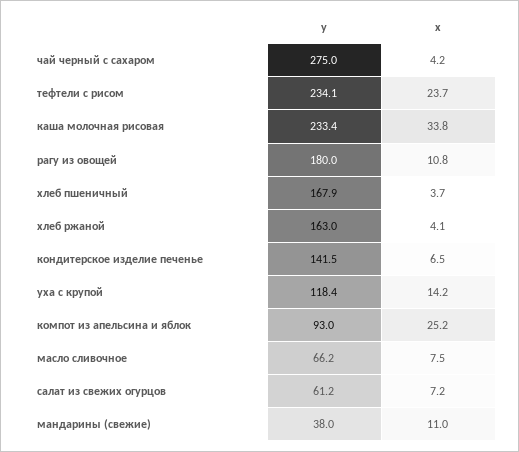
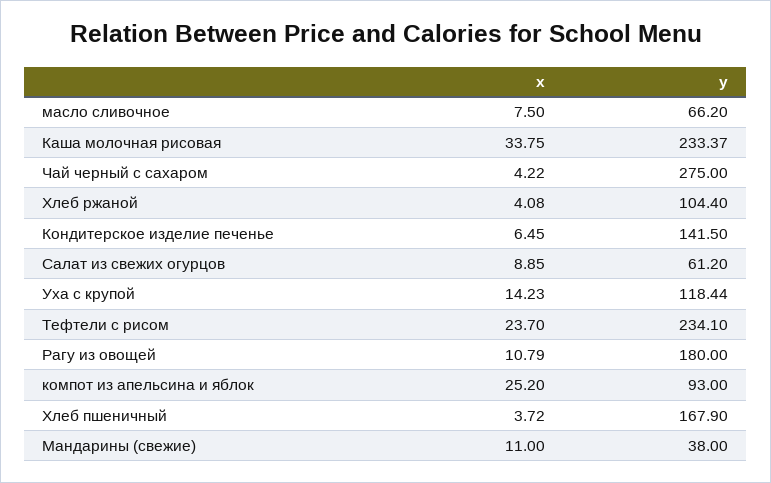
y, хлеб ржаной: 163 -> 104.4
x, салат из свежих огурцов: 7.2 -> 8.85

